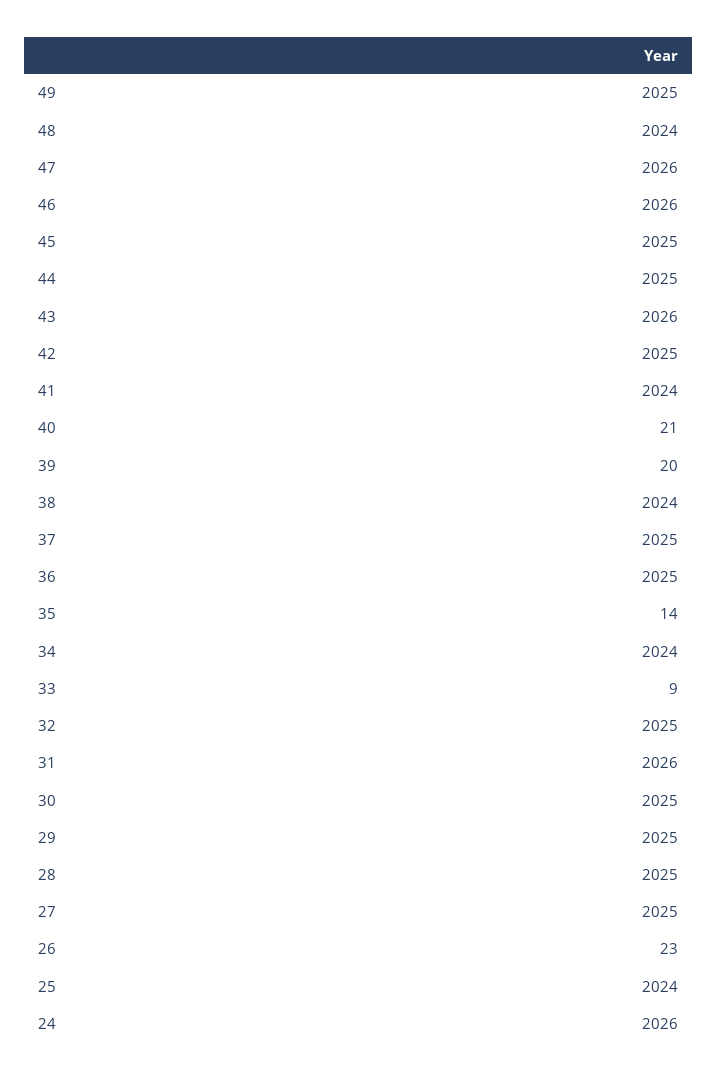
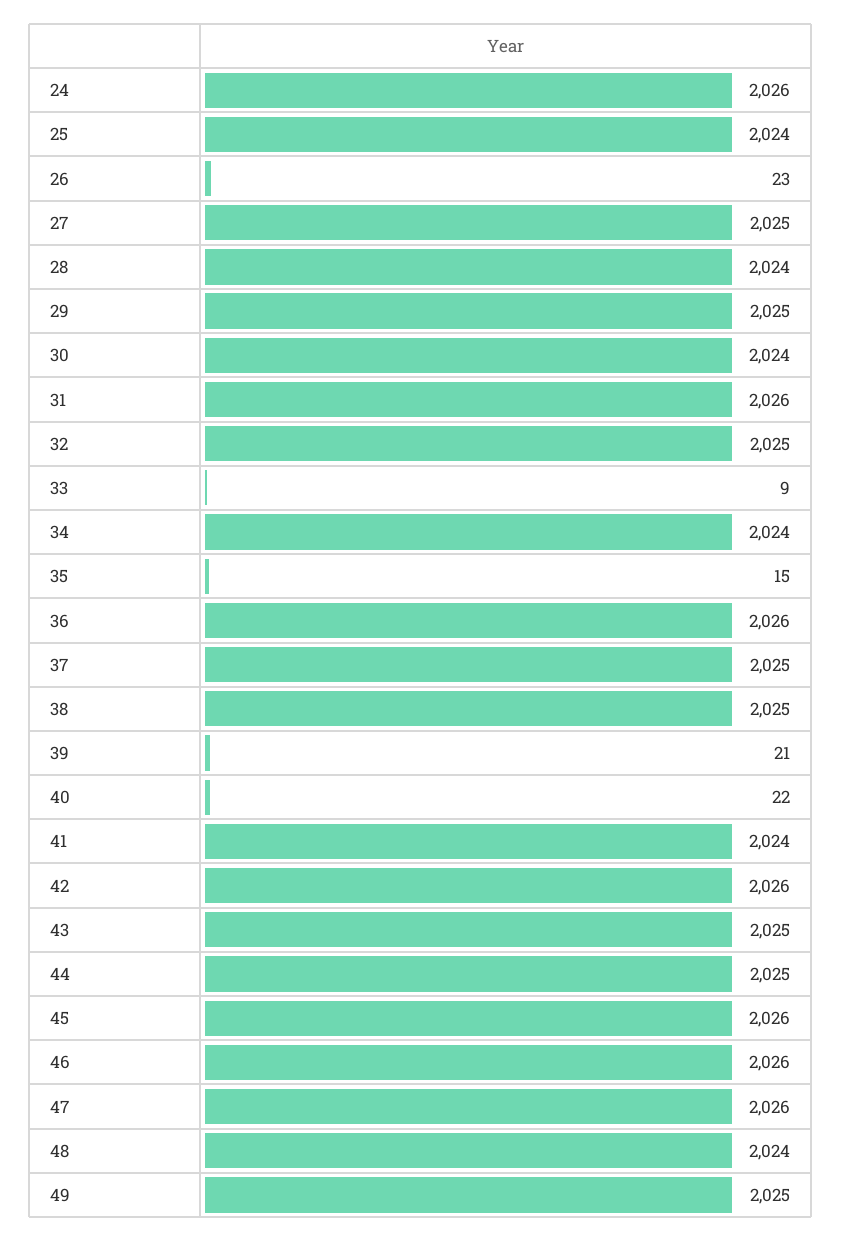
45: 2025 -> 2026
43: 2026 -> 2025
42: 2025 -> 2026
40: 21 -> 22
39: 20 -> 21
38: 2024 -> 2025
36: 2025 -> 2026
35: 14 -> 15
30: 2025 -> 2024
28: 2025 -> 2024

